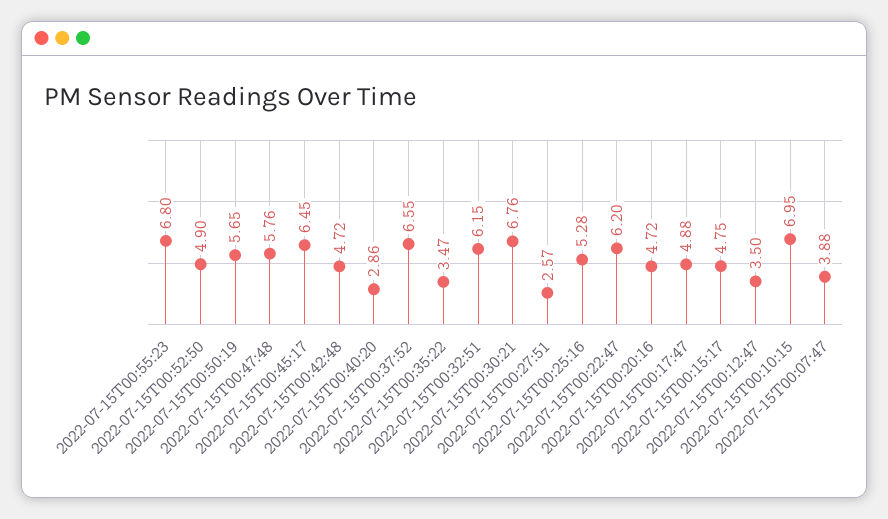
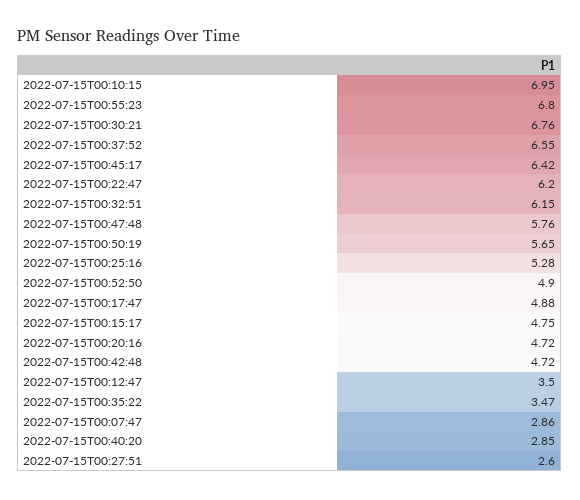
2022-07-15T00:45:17: 6.45 -> 6.42
2022-07-15T00:40:20: 2.86 -> 2.85
2022-07-15T00:27:51: 2.57 -> 2.6
2022-07-15T00:07:47: 3.88 -> 2.86

